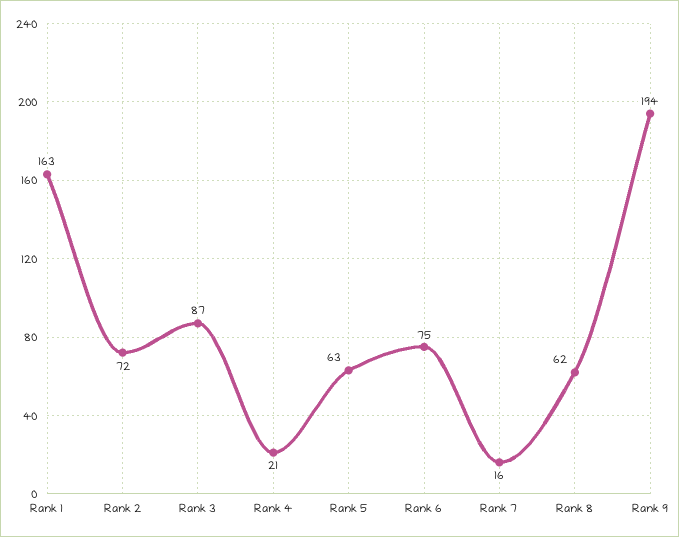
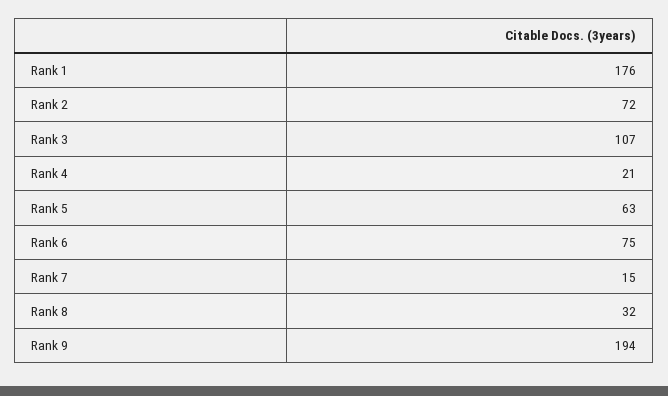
Rank 1: 163 -> 176
Rank 3: 87 -> 107
Rank 7: 16 -> 15
Rank 8: 62 -> 32

